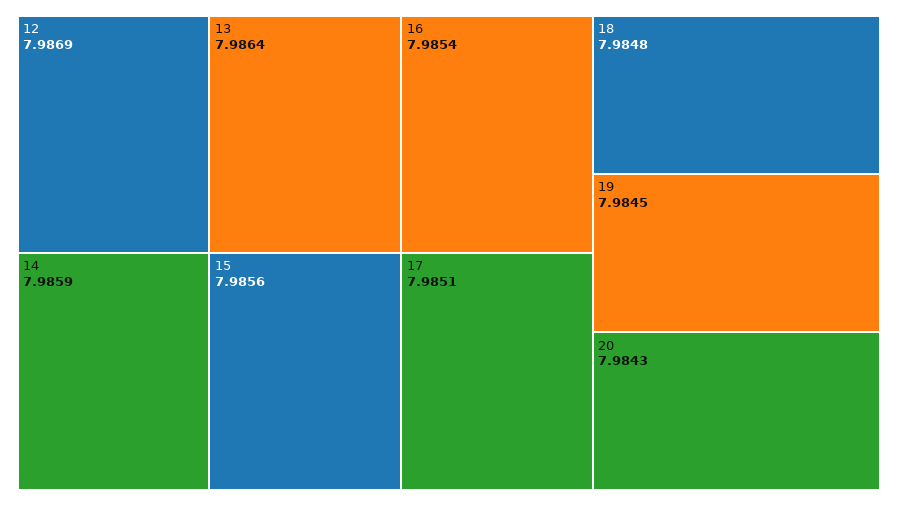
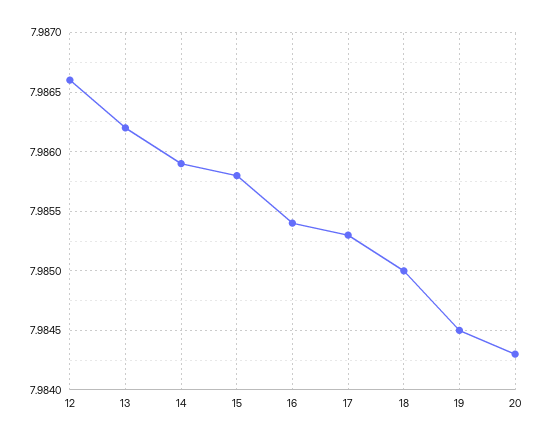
12: 7.9869 -> 7.9866
13: 7.9864 -> 7.9862
15: 7.9856 -> 7.9858
17: 7.9851 -> 7.9853
18: 7.9848 -> 7.985

